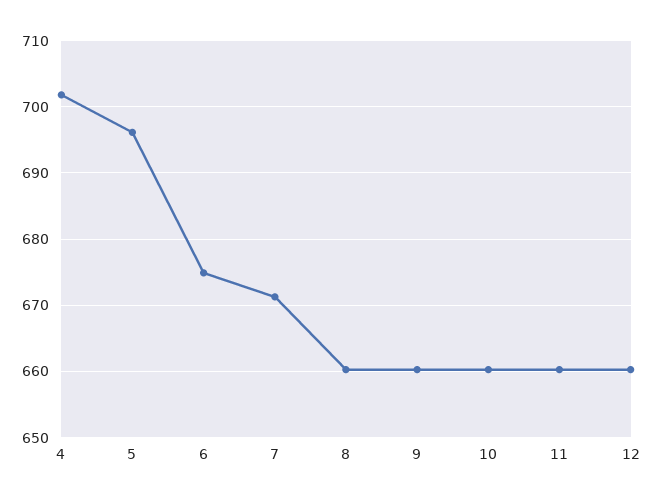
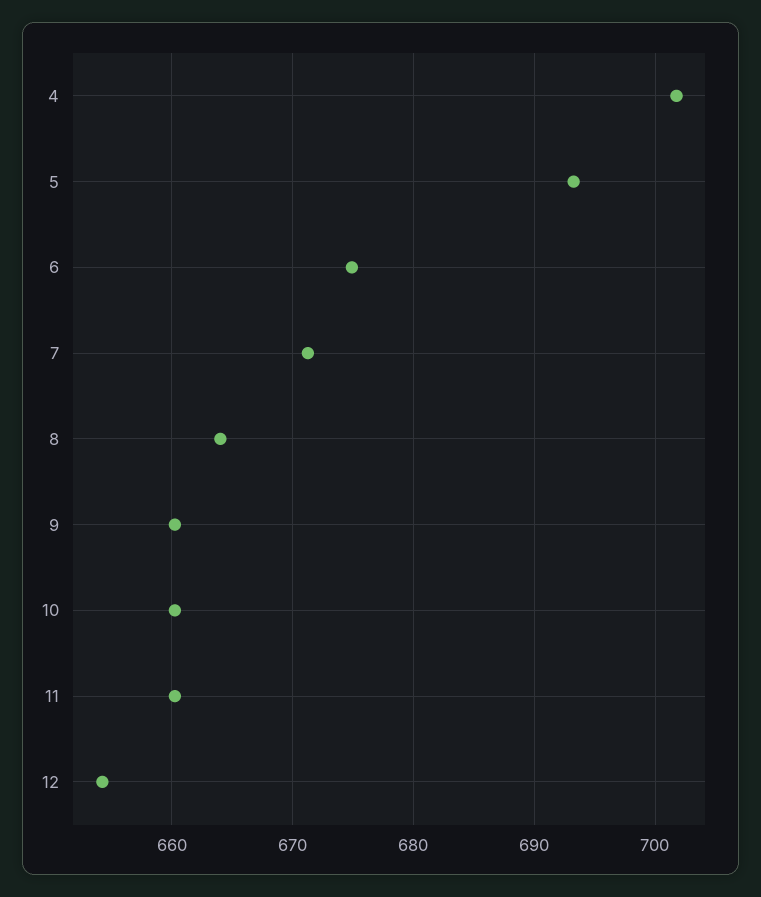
5: 696 -> 693
8: 660 -> 664
12: 660 -> 654

